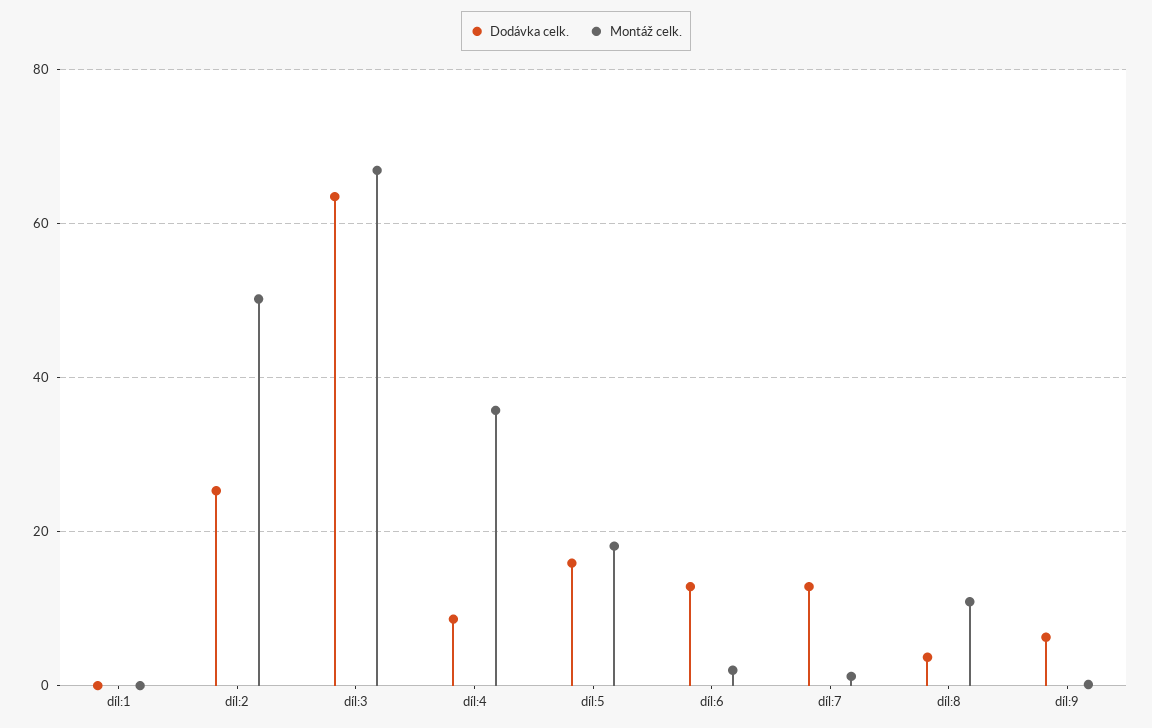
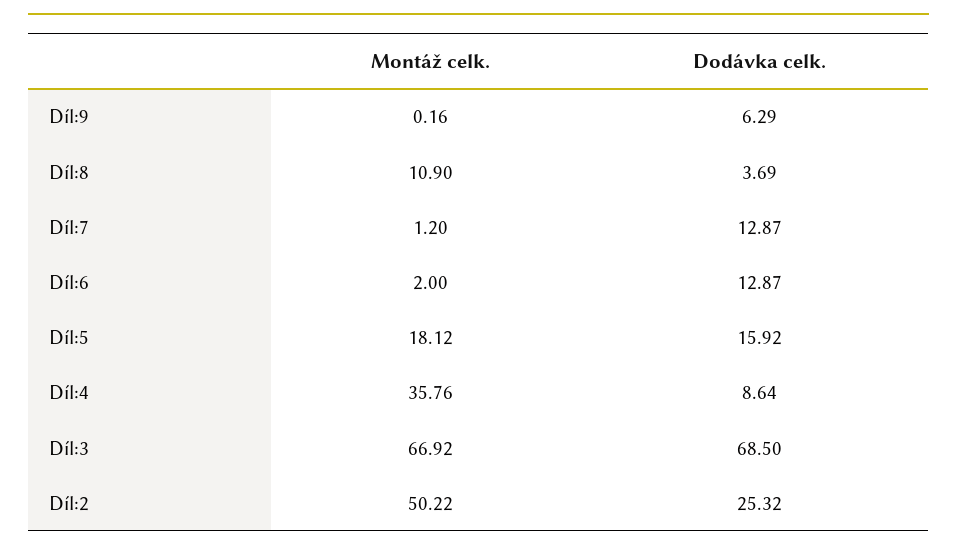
Dodávka celk., díl:1: 0 -> none
Montáž celk., díl:1: 0 -> none
Dodávka celk., díl:3: 64 -> 68.5

